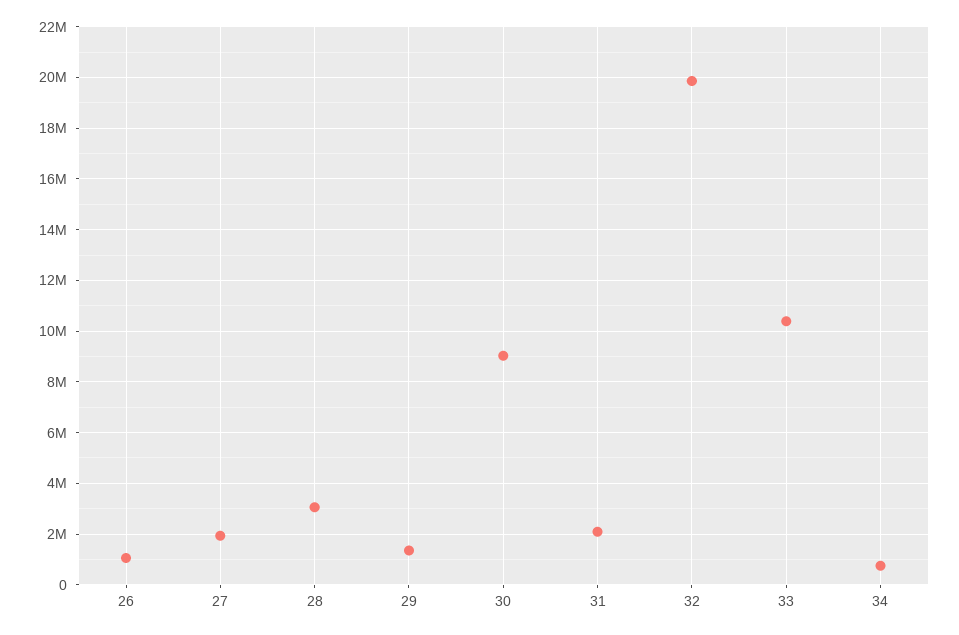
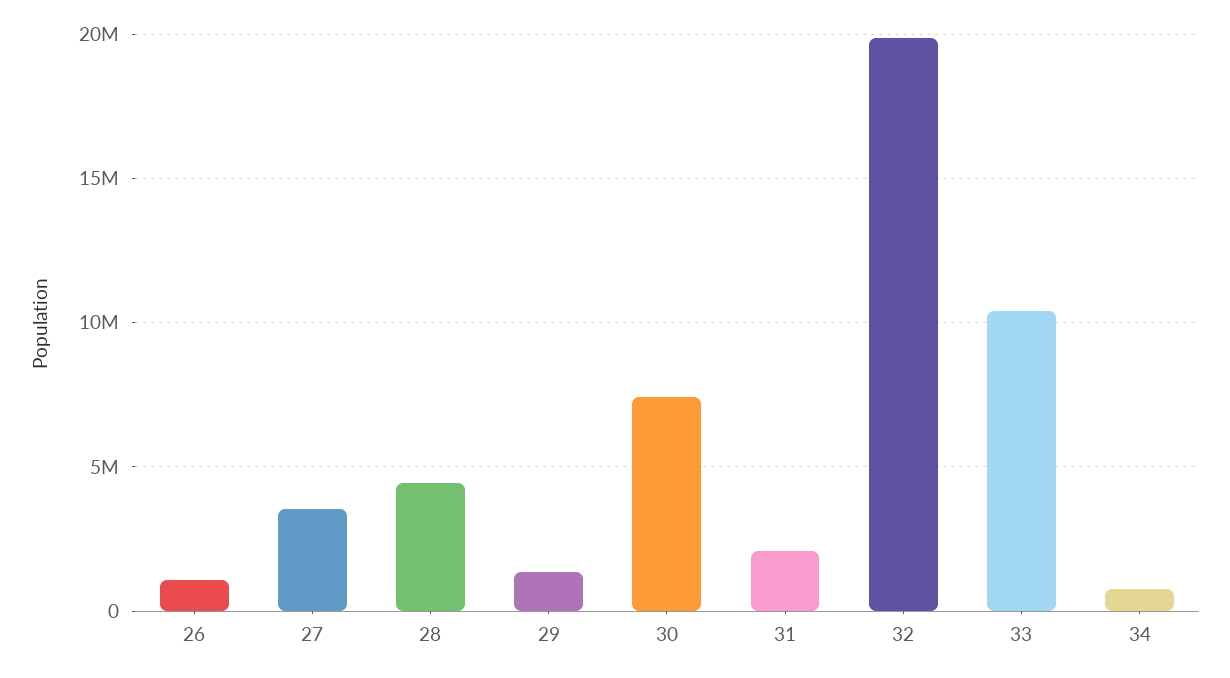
27: 2000000 -> 3500000
28: 3000000 -> 4500000
30: 9000000 -> 7500000

